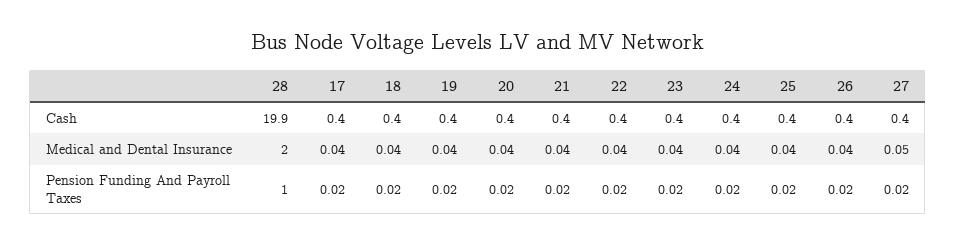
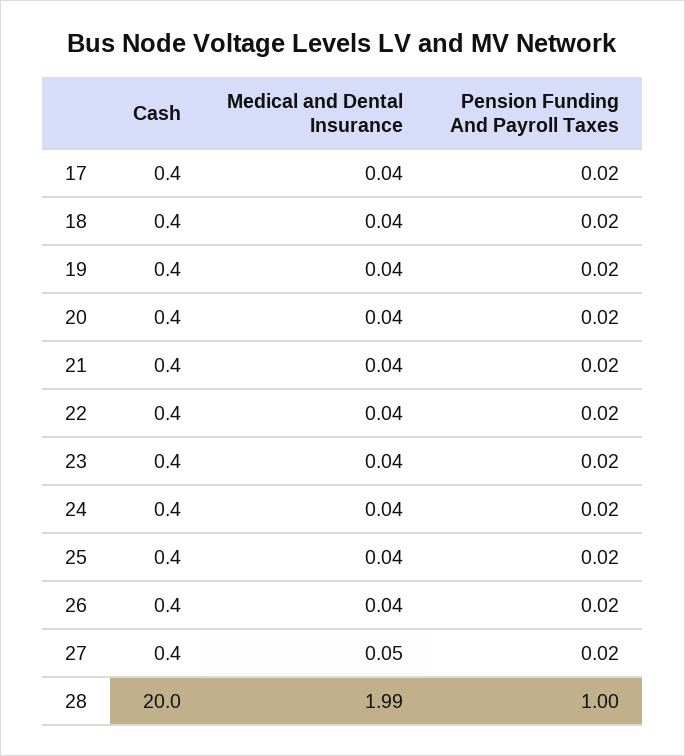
28, Cash: 19.9 -> 20
28, Medical and Dental Insurance: 2 -> 1.99

